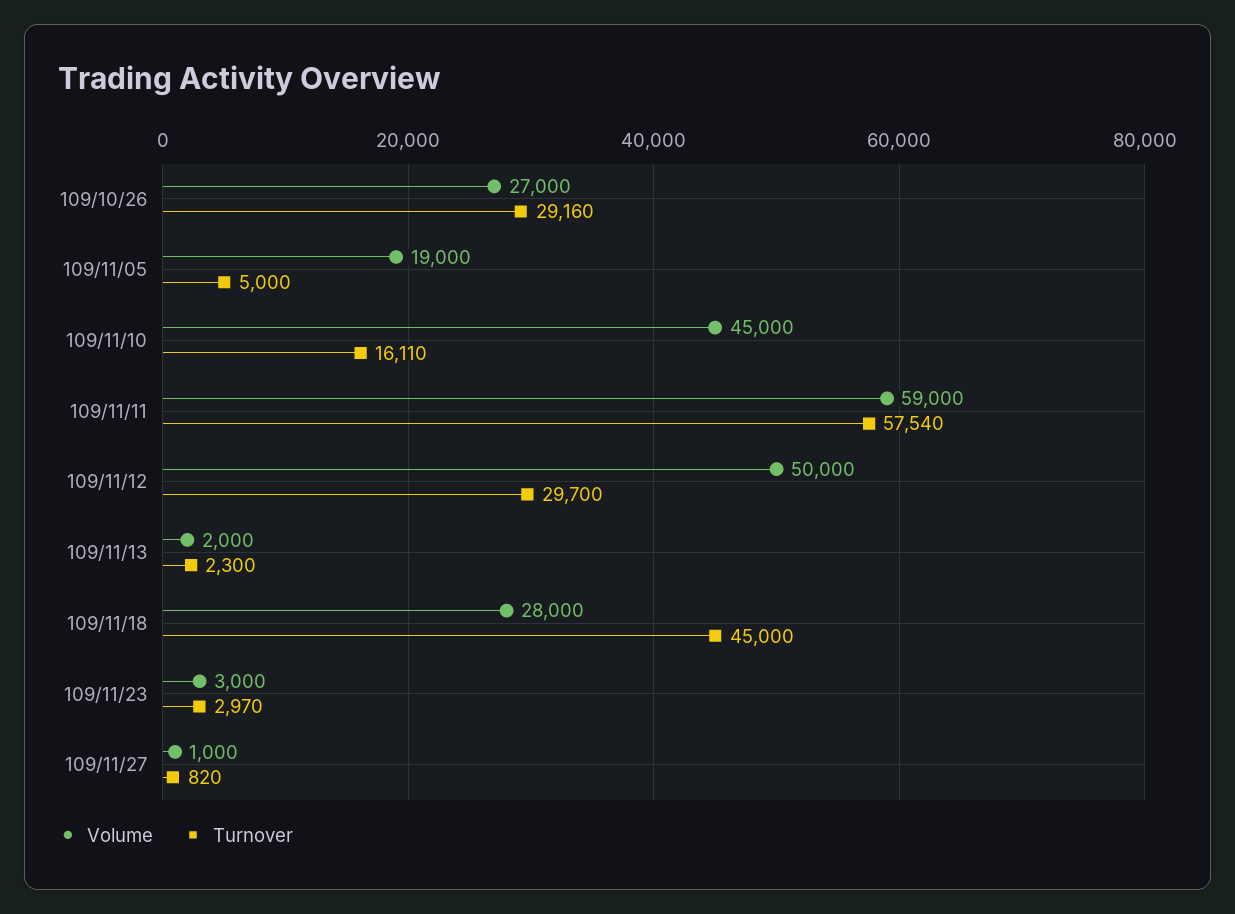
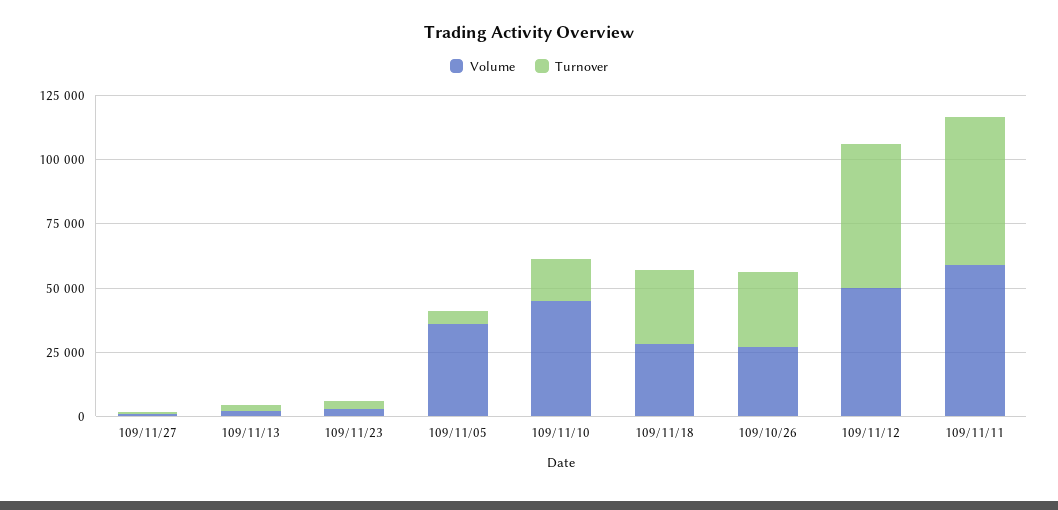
Volume, 109/11/05: 19000 -> 35000
Turnover, 109/11/12: 29700 -> 55000
Turnover, 109/11/18: 45000 -> 30000

